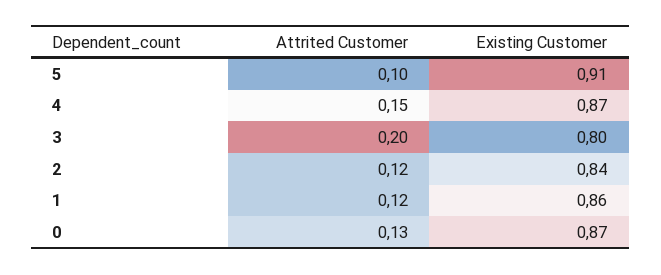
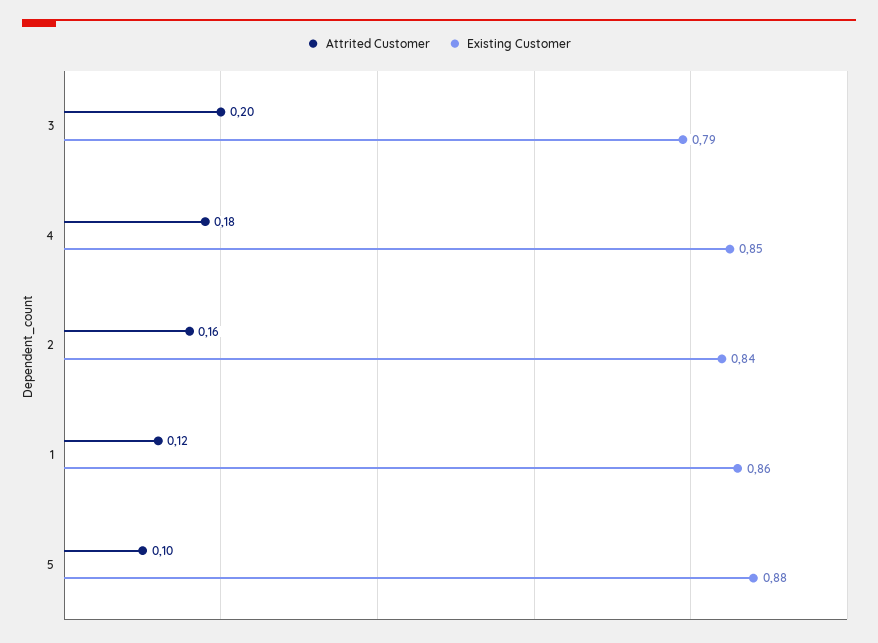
Existing Customer, 5: 0.91 -> 0.88
Attrited Customer, 4: 0.15 -> 0.18
Existing Customer, 4: 0.87 -> 0.85
Existing Customer, 3: 0.8 -> 0.79
Attrited Customer, 2: 0.12 -> 0.16
Attrited Customer, 0: 0.13 -> none
Existing Customer, 0: 0.87 -> none

